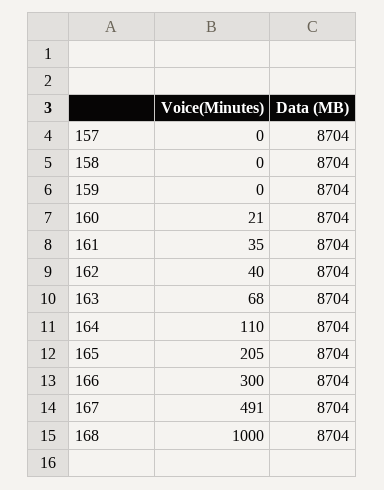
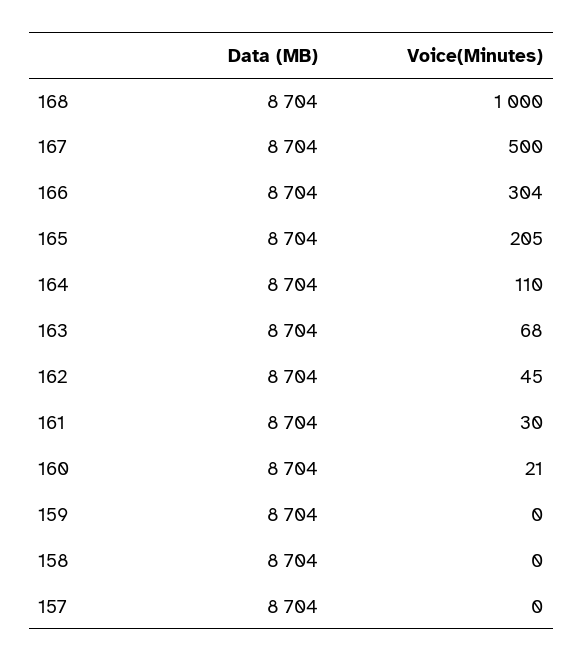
Voice(Minutes), 161: 35 -> 30
Voice(Minutes), 162: 40 -> 45
Voice(Minutes), 166: 300 -> 304
Voice(Minutes), 167: 491 -> 500

